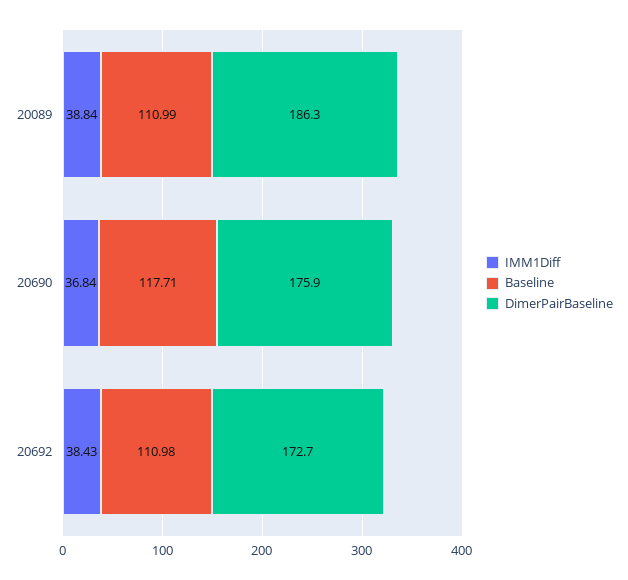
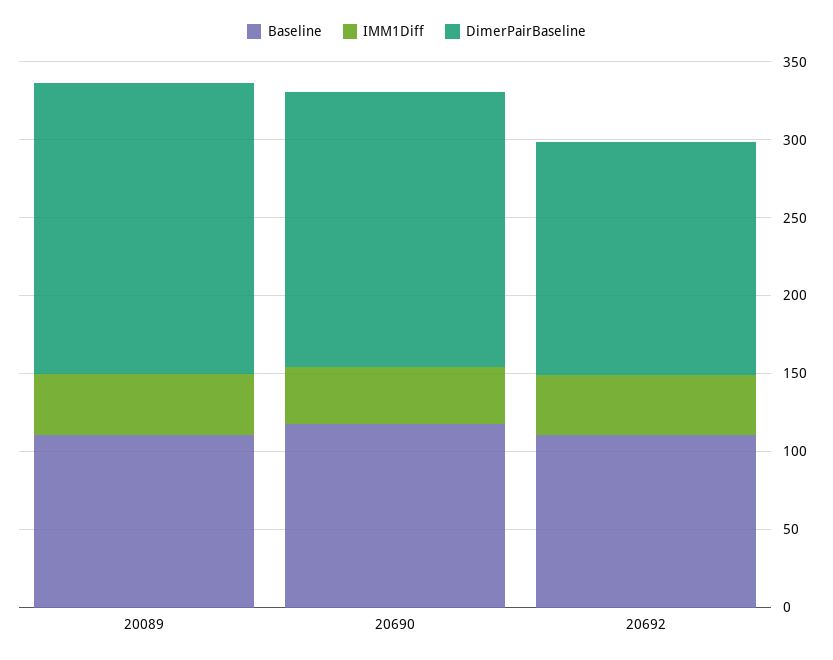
DimerPairBaseline, 20692: 172.7 -> 150

